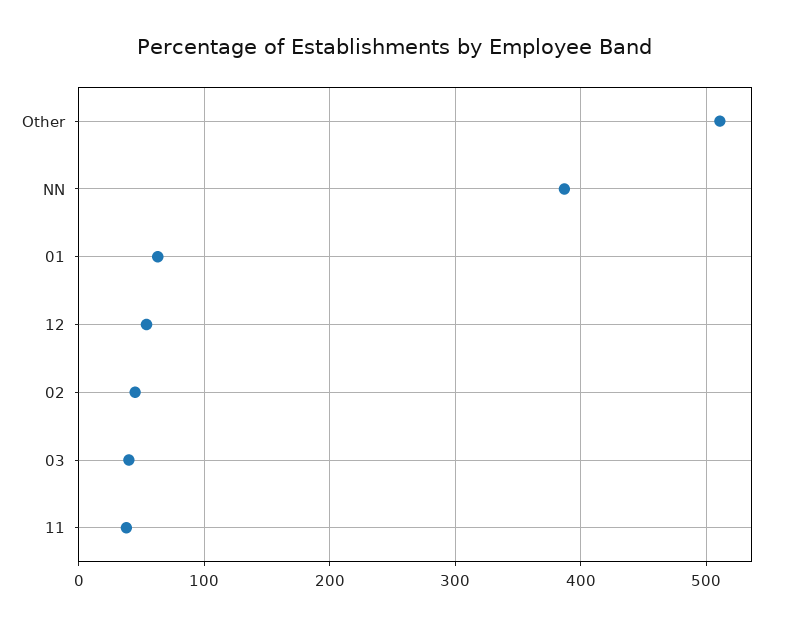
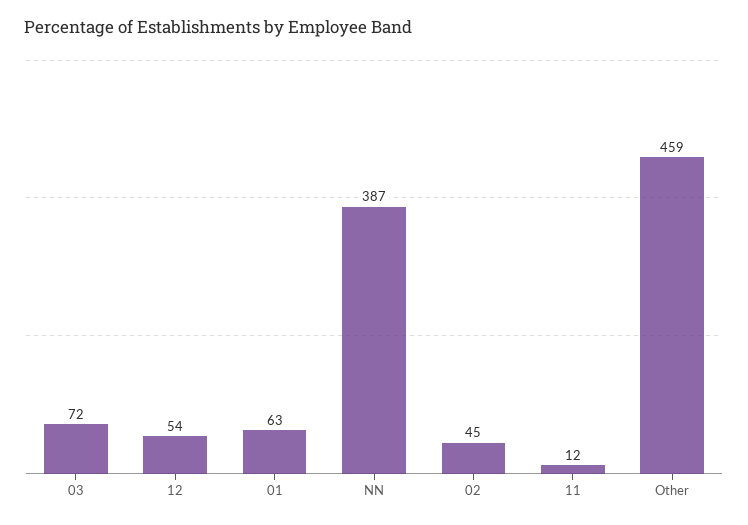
Other: 510 -> 459
03: 40 -> 72
11: 40 -> 12

